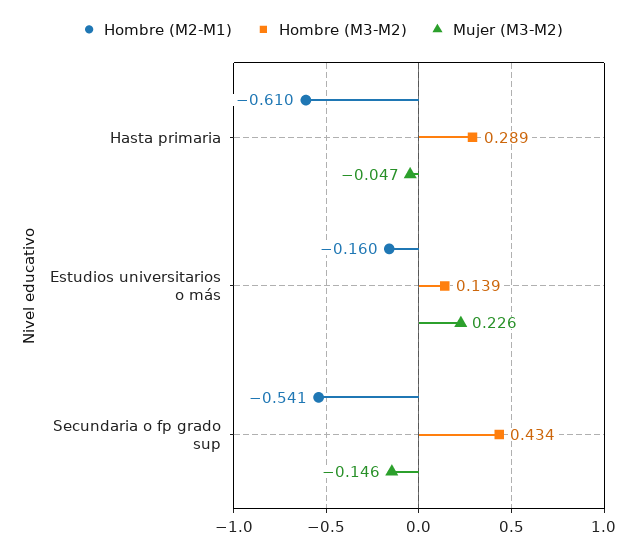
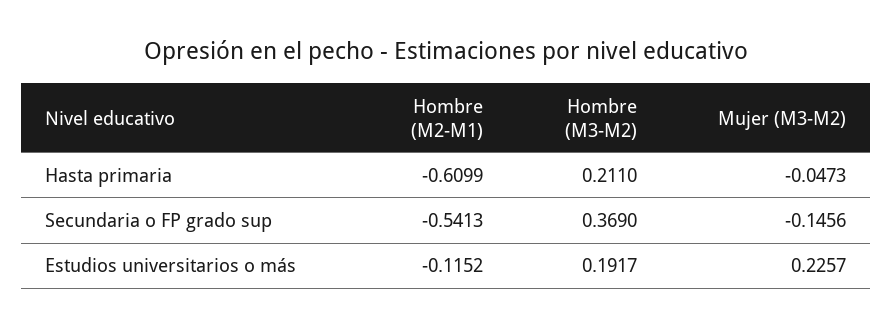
Hombre (M3-M2), Hasta primaria: 0.289 -> 0.211
Hombre (M2-M1), Estudios universitarios o más: -0.16 -> -0.1152
Hombre (M3-M2), Estudios universitarios o más: 0.139 -> 0.1917
Hombre (M3-M2), Secundaria o fp grado sup: 0.434 -> 0.369

